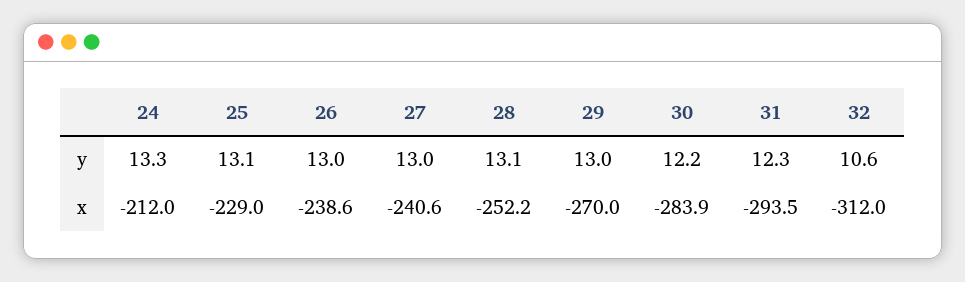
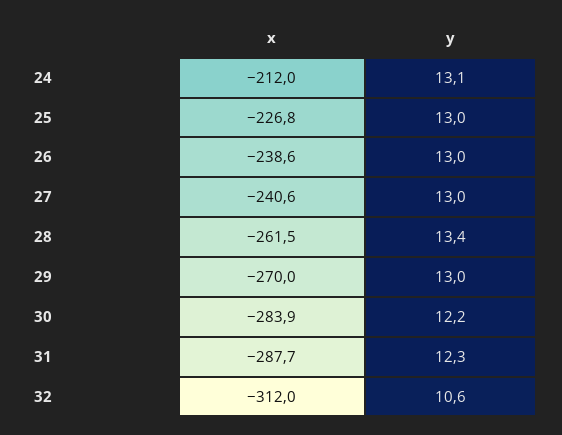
24, y: 13.3 -> 13.1
25, y: 13.1 -> 13
28, y: 13.1 -> 13.4
25, x: -229 -> -226.8
28, x: -252.2 -> -261.5
31, x: -293.5 -> -287.7

